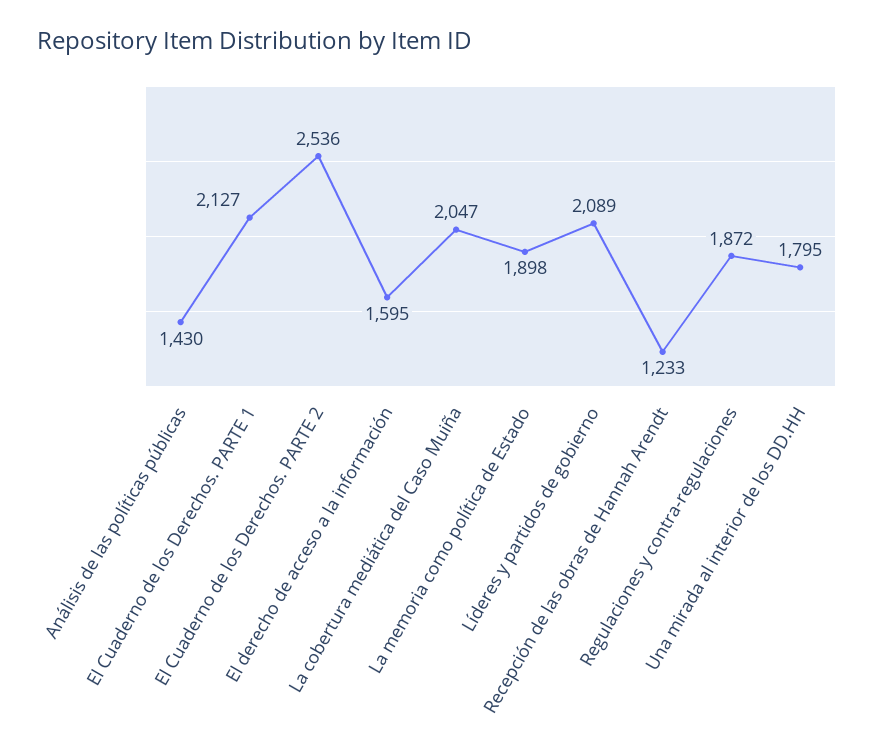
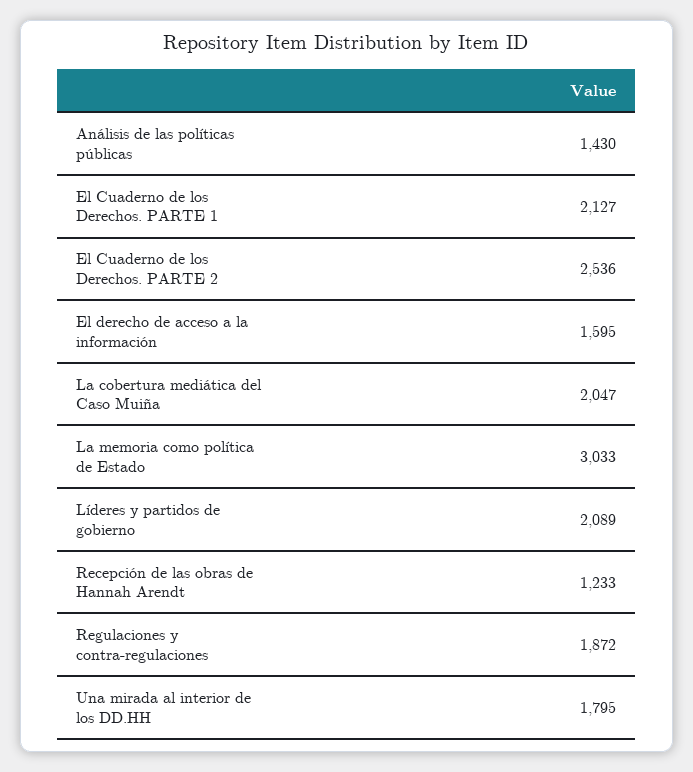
La memoria como política de Estado: 1898 -> 3033

